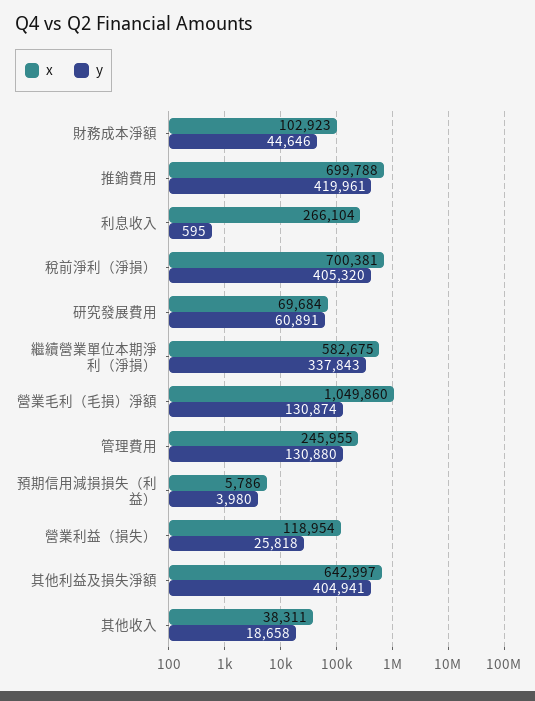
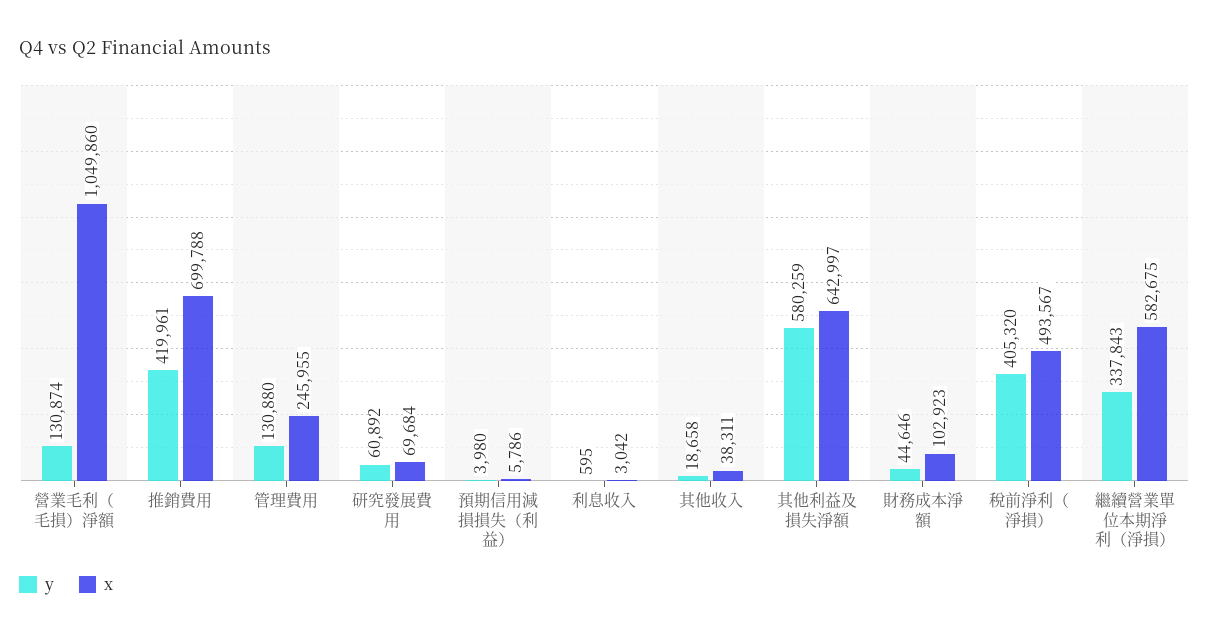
x, 利息收入: 266104 -> 3042
x, 稅前淨利（淨損）: 700381 -> 493567
y, 研究發展費用: 60891 -> 60892
x, 營業利益（損失）: 118954 -> none
y, 營業利益（損失）: 25818 -> none
y, 其他利益及損失淨額: 404941 -> 580259

